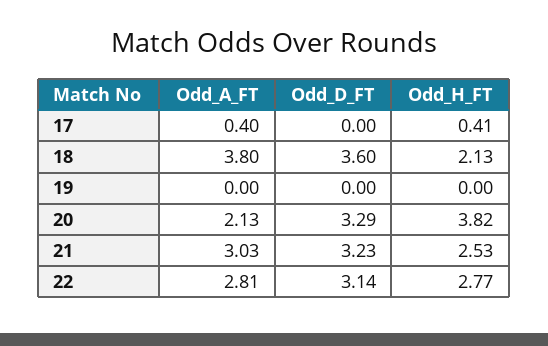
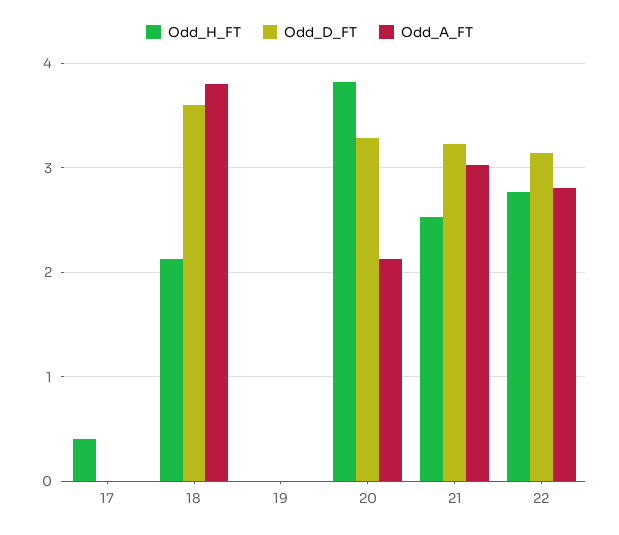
Odd_A_FT, 17: 0.4 -> 0

